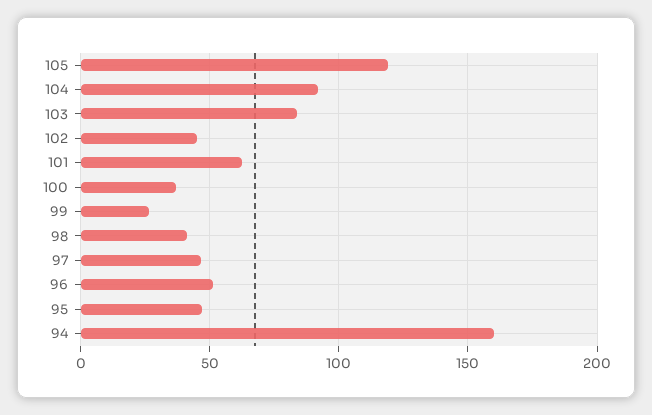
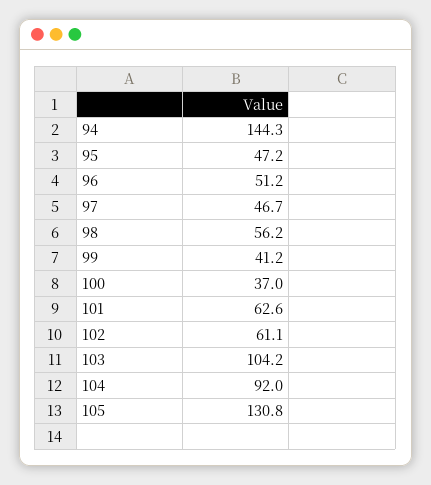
105: 120 -> 130.8
103: 85 -> 104.2
102: 45 -> 61.1
99: 25 -> 41.2
98: 40 -> 56.2
94: 160 -> 144.3

